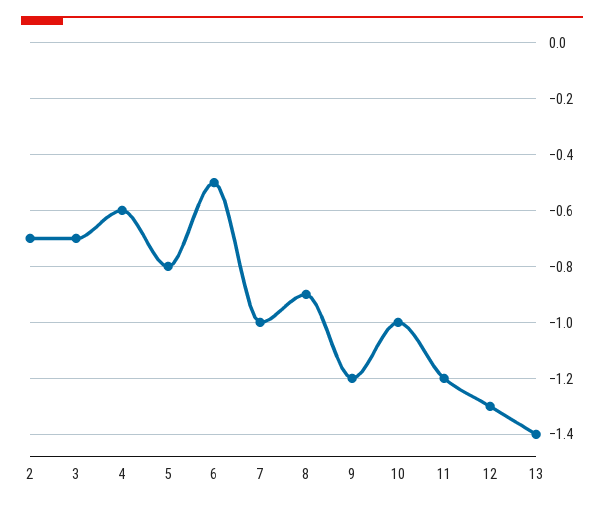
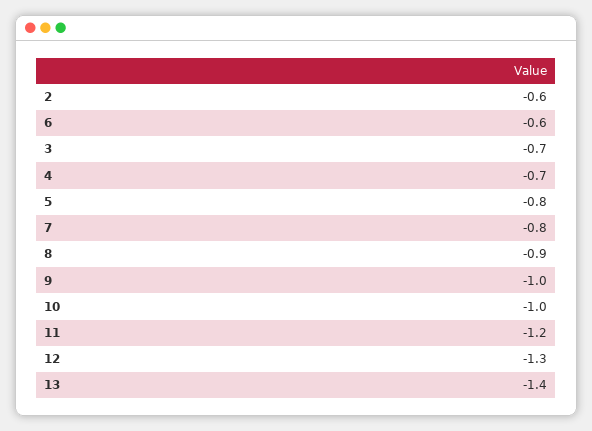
2: -0.7 -> -0.6
4: -0.6 -> -0.7
6: -0.5 -> -0.6
7: -1 -> -0.8
9: -1.2 -> -1

